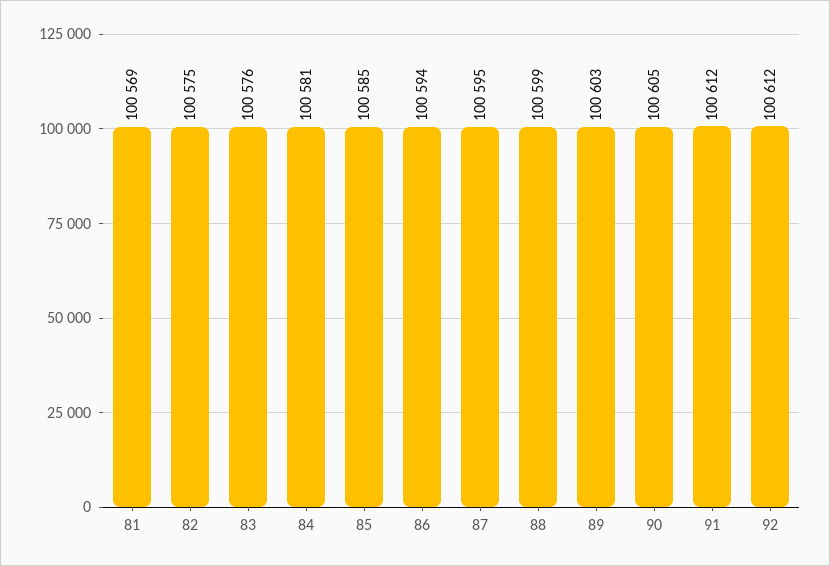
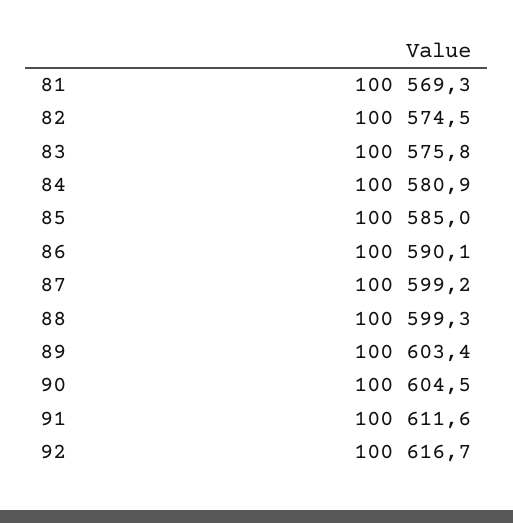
86: 100594 -> 100590.1
87: 100595 -> 100599.2
92: 100612 -> 100616.7

